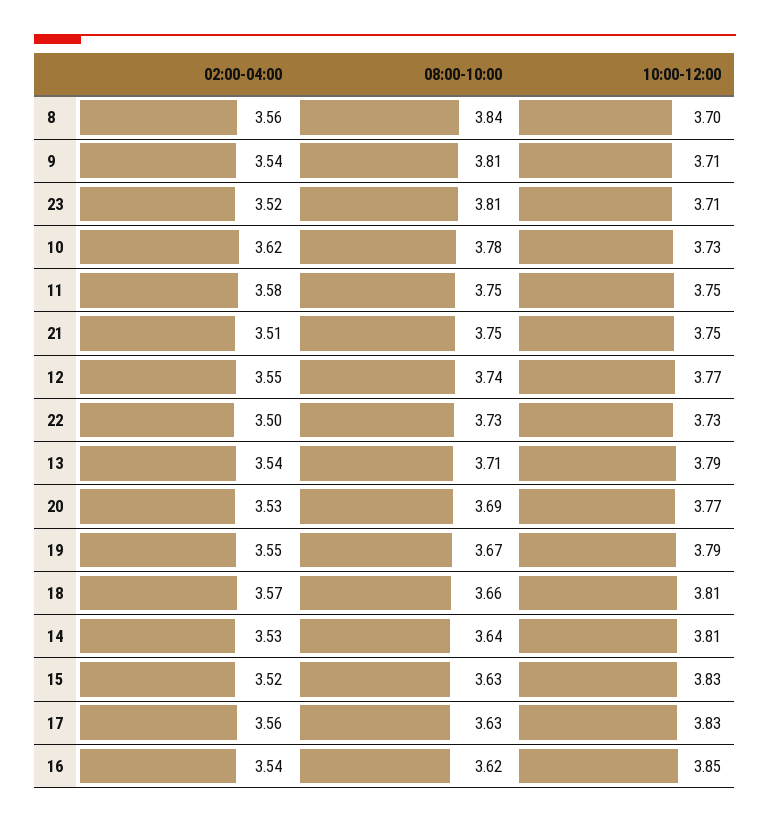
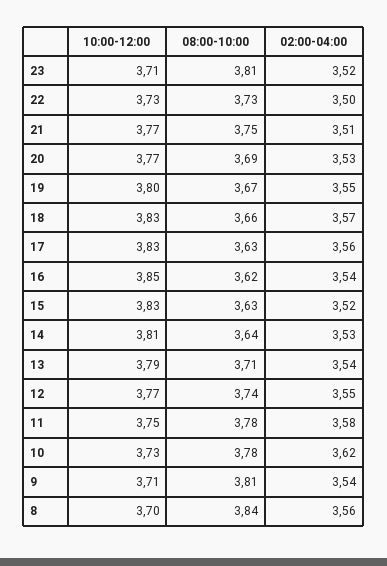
08:00-10:00, 11: 3.75 -> 3.78
10:00-12:00, 21: 3.75 -> 3.77
10:00-12:00, 19: 3.79 -> 3.8
10:00-12:00, 18: 3.81 -> 3.83

